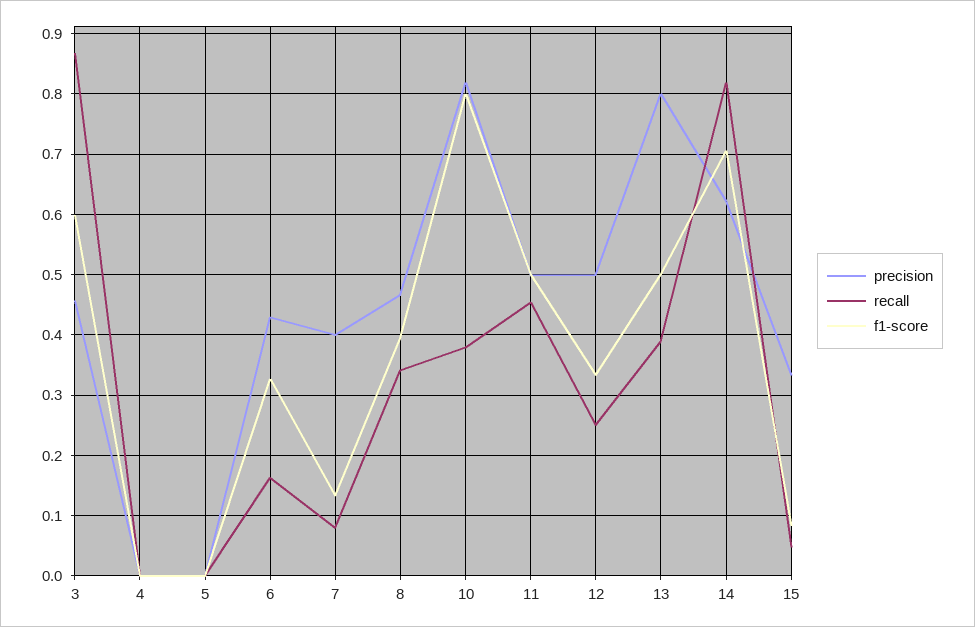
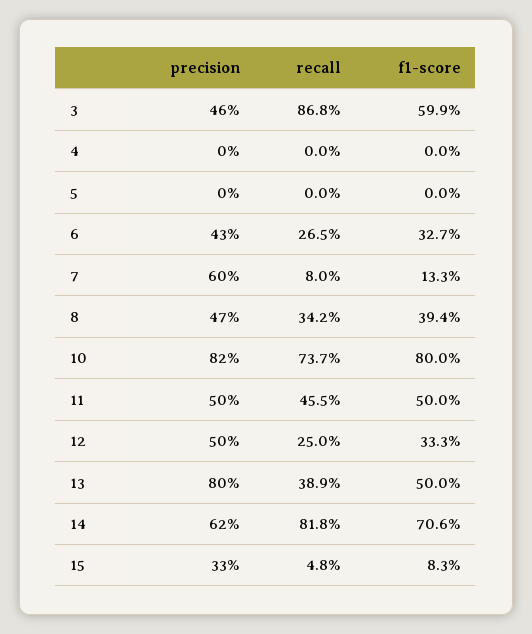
recall, 6: 0.16 -> 0.265
precision, 7: 0.4 -> 0.6
recall, 10: 0.38 -> 0.737

